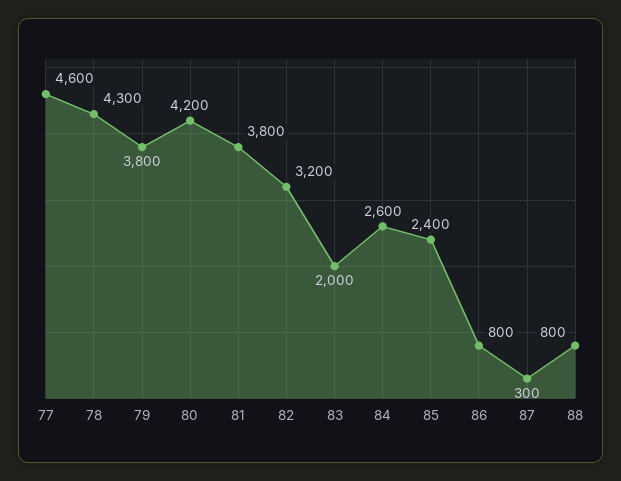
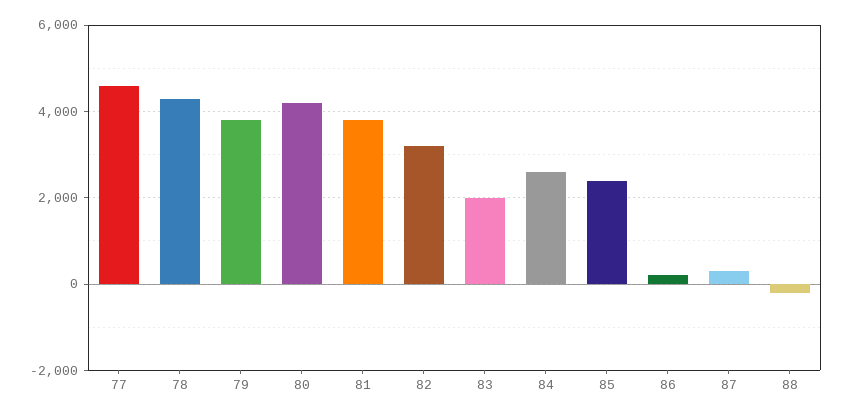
86: 800 -> 200
88: 800 -> -200

